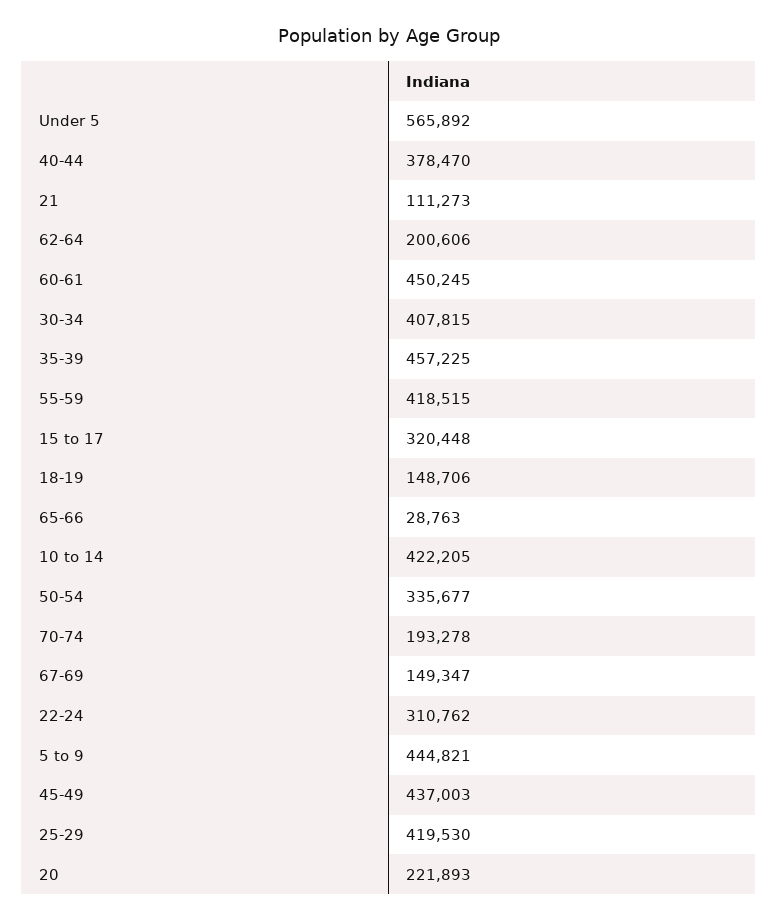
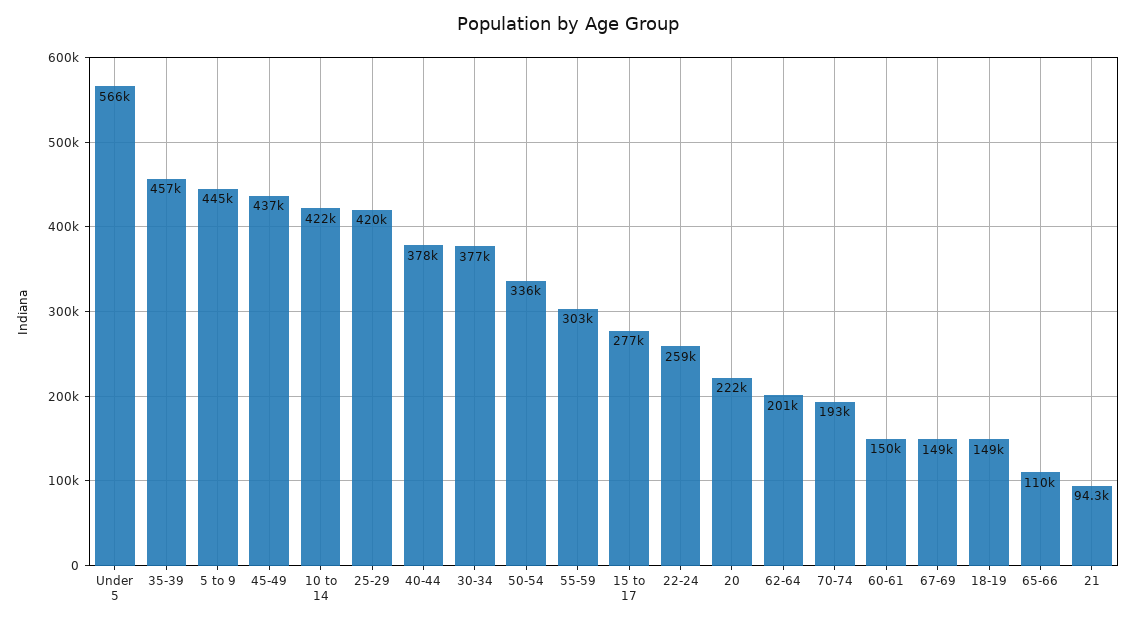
21: 111273 -> 94300
60-61: 450245 -> 150000
30-34: 407815 -> 377000
55-59: 418515 -> 303000
15 to 17: 320448 -> 277000
65-66: 28763 -> 110000
22-24: 310762 -> 259000

